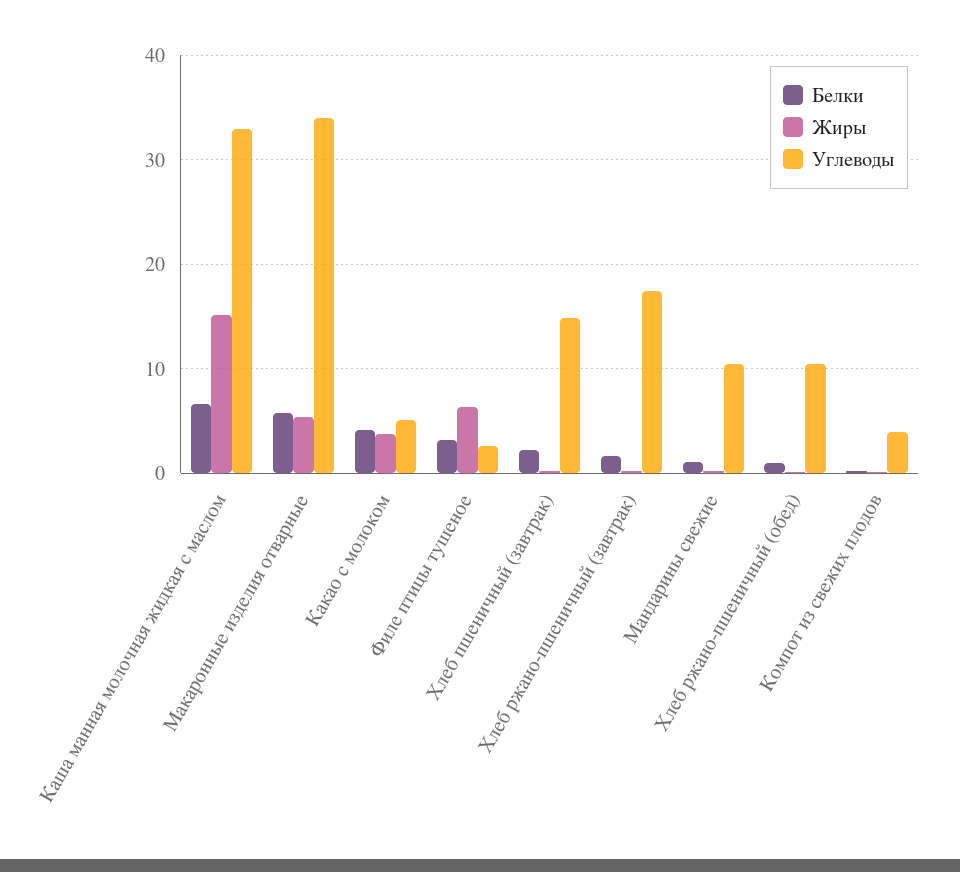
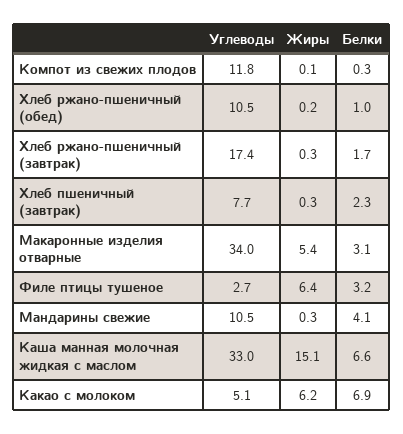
Белки, Макаронные изделия отварные: 6 -> 3.1
Белки, Какао с молоком: 4 -> 6.9
Жиры, Какао с молоком: 4 -> 6.2
Углеводы, Хлеб пшеничный (завтрак): 15 -> 7.7
Белки, Мандарины свежие: 1 -> 4.1
Углеводы, Компот из свежих плодов: 4 -> 11.8

